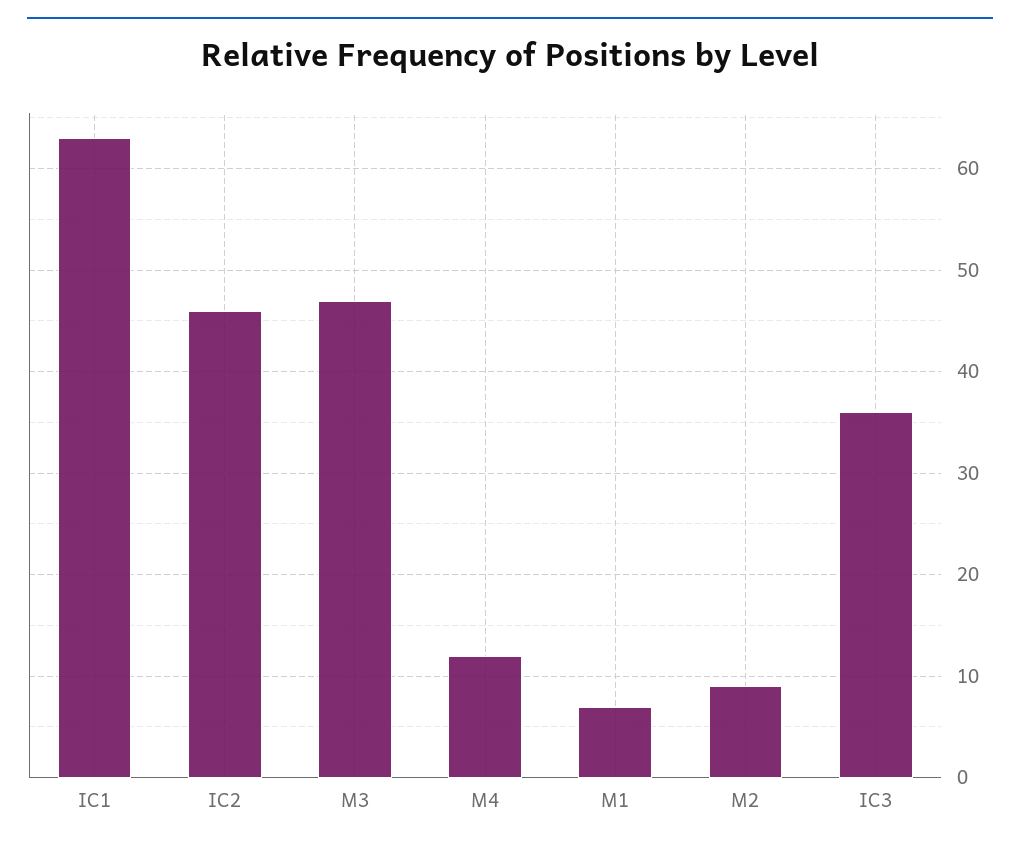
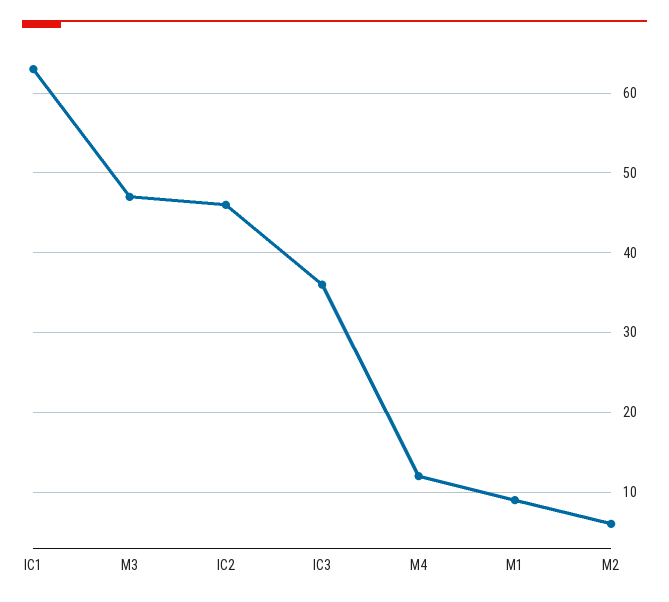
M1: 7 -> 9
M2: 9 -> 6

